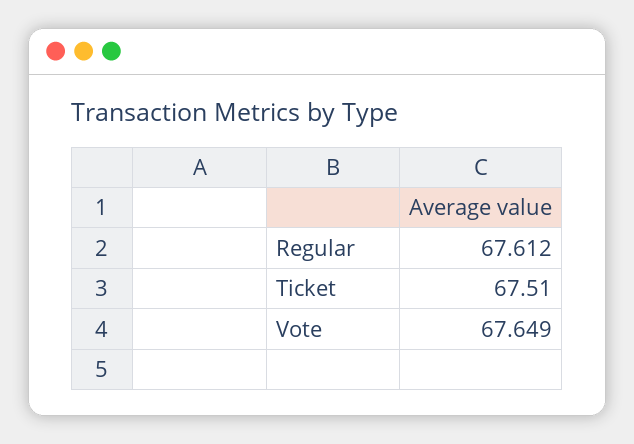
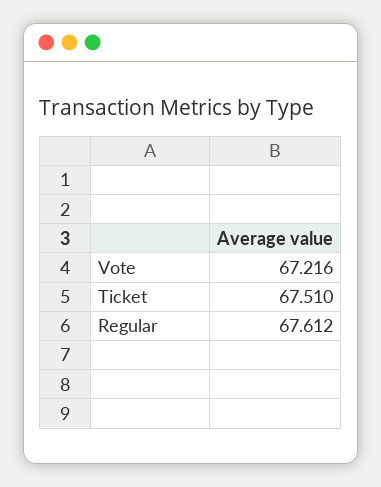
Vote: 67.649 -> 67.216

